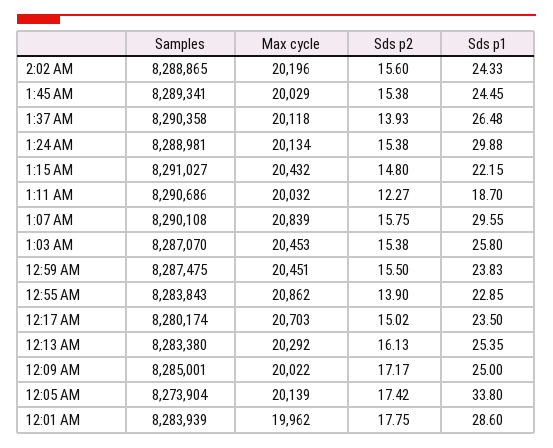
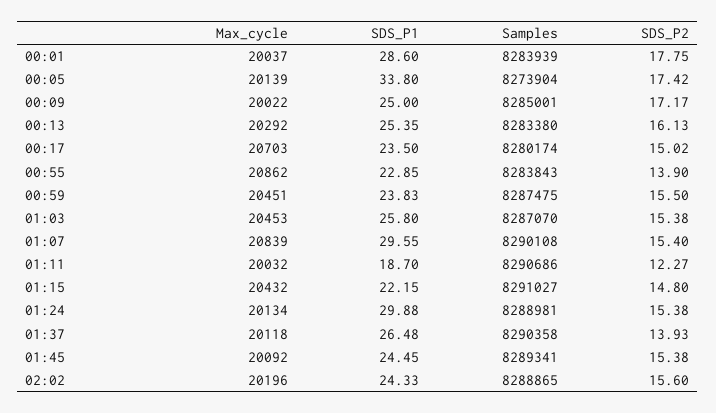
Max cycle, 1:45 AM: 20029 -> 20092
Sds p2, 1:07 AM: 15.75 -> 15.4
Max cycle, 12:01 AM: 19962 -> 20037

